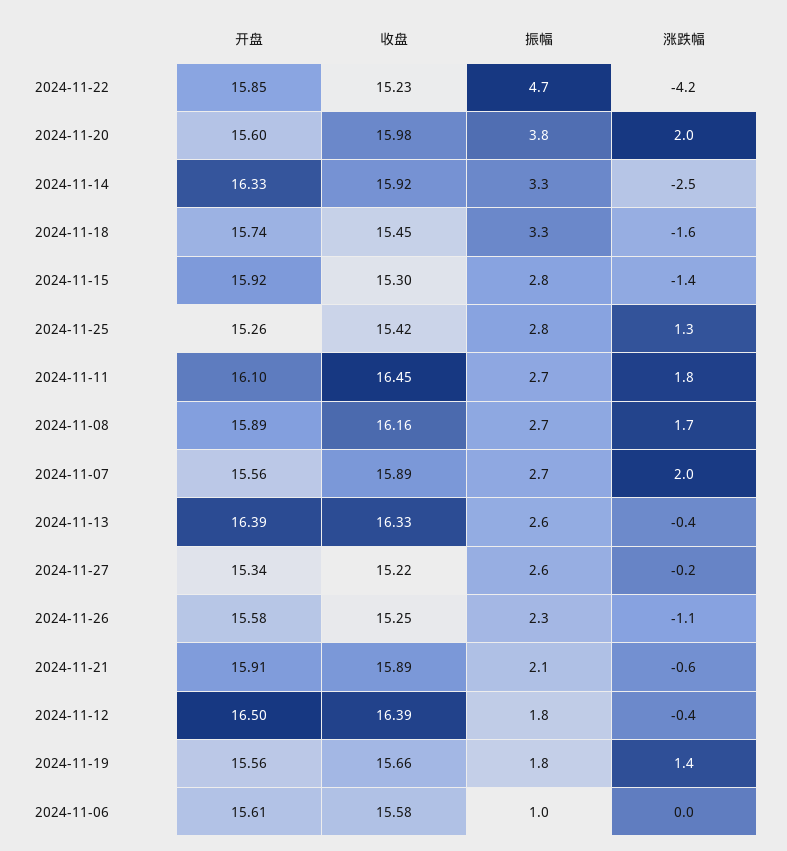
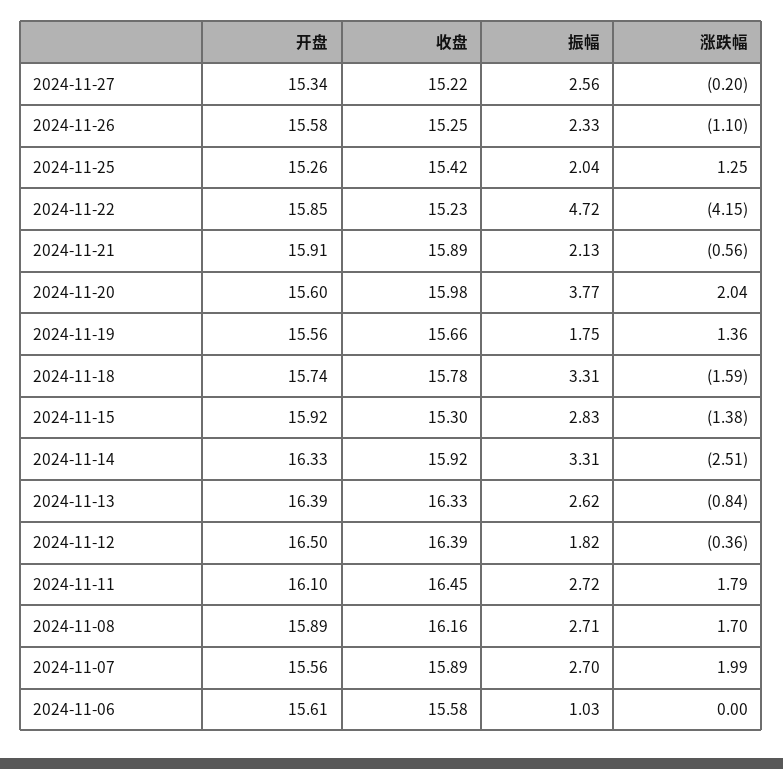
收盘, 2024-11-18: 15.45 -> 15.78
振幅, 2024-11-25: 2.8 -> 2.04
涨跌幅, 2024-11-13: -0.4 -> -0.84

